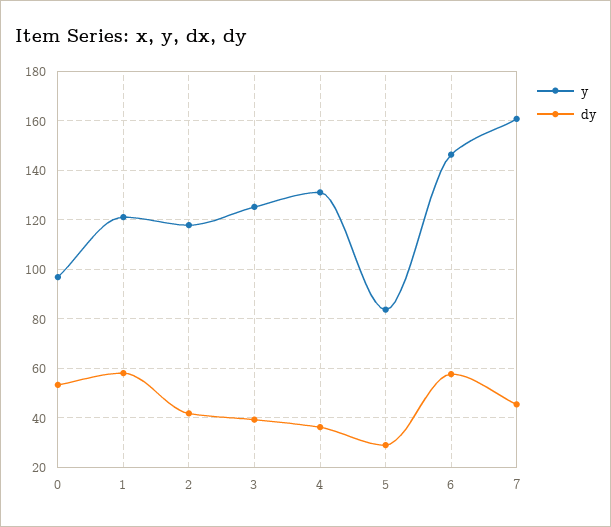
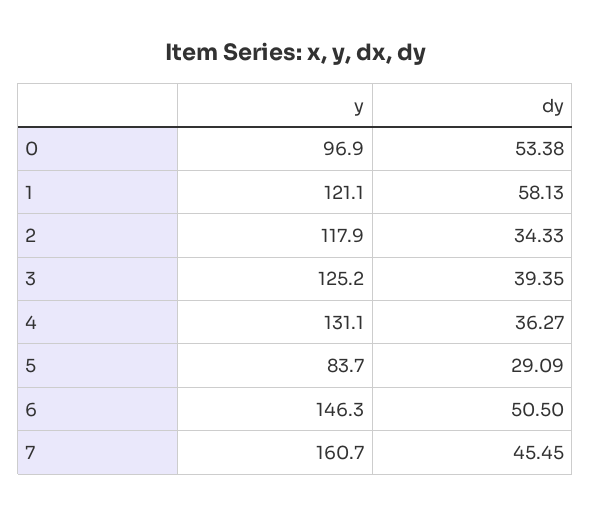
dy, 2: 42.5 -> 34.33
dy, 6: 57.5 -> 50.5

